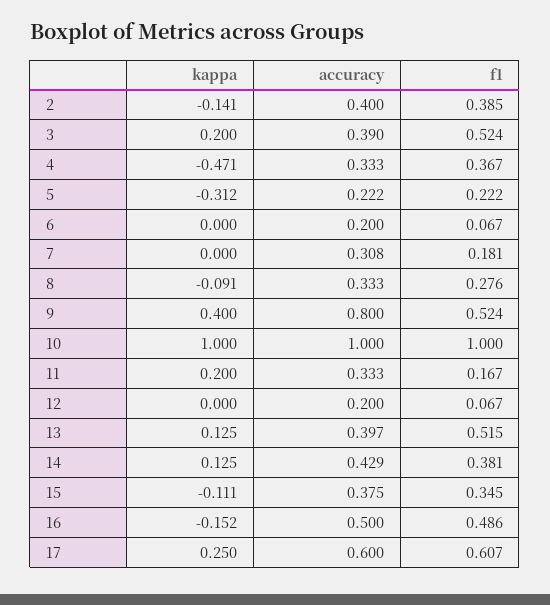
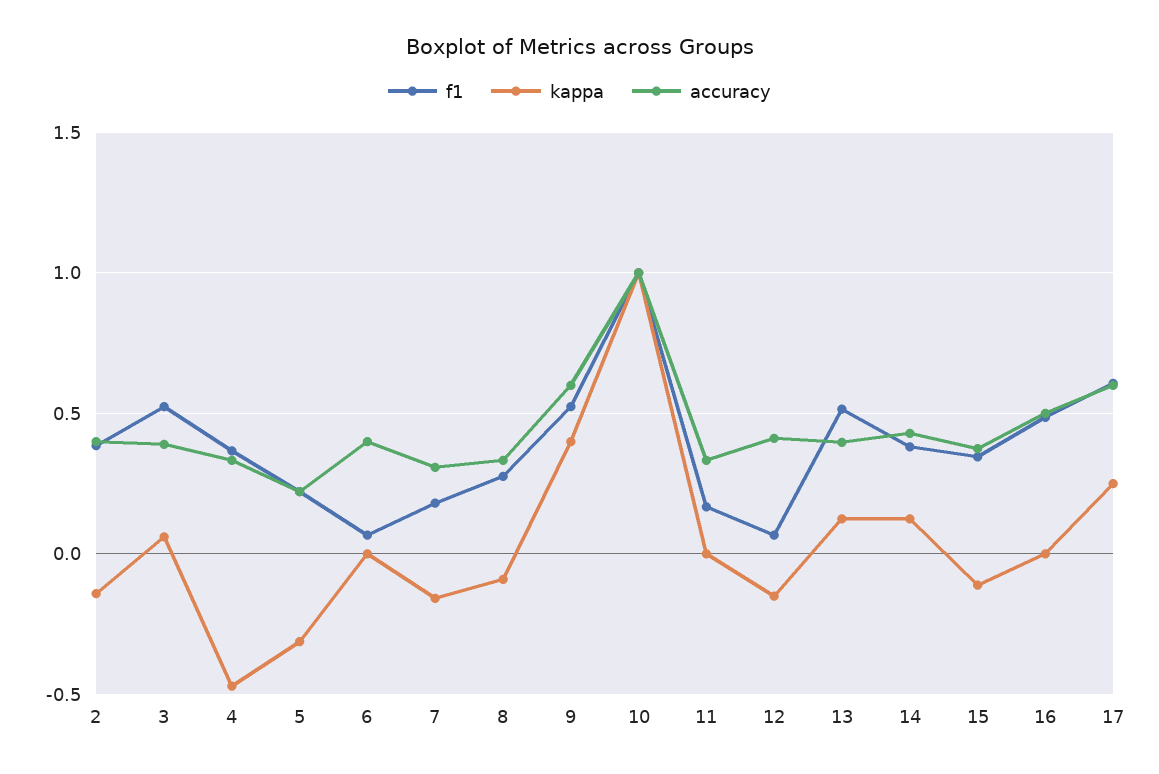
kappa, 3: 0.2 -> 0.05
accuracy, 6: 0.2 -> 0.4
kappa, 7: 0 -> -0.15
accuracy, 9: 0.8 -> 0.6
kappa, 11: 0.2 -> 0
kappa, 12: 0 -> -0.15
accuracy, 12: 0.2 -> 0.4
kappa, 16: -0.152 -> 0

